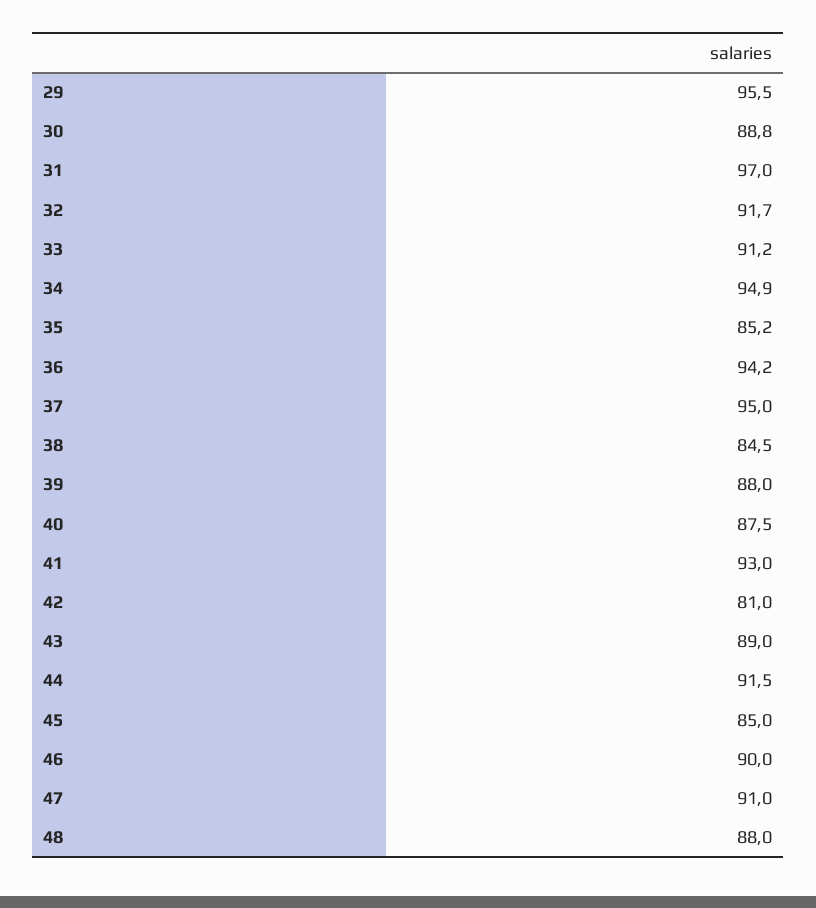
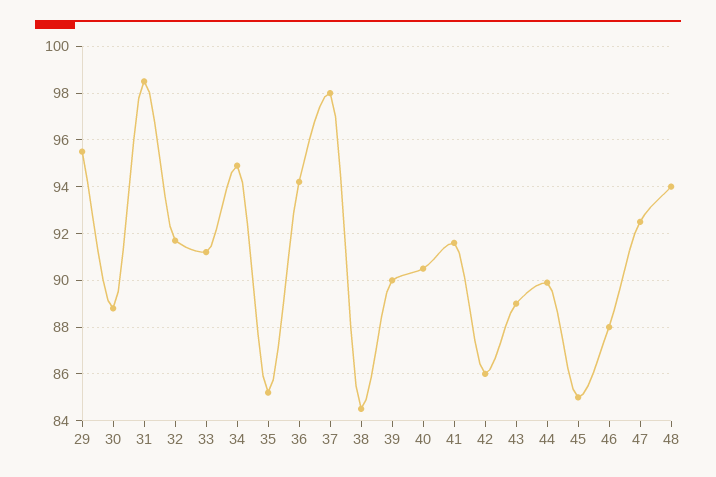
31: 97 -> 98.5
37: 95 -> 98
39: 88 -> 90
40: 87.5 -> 90.5
41: 93 -> 91.5
42: 81 -> 86
44: 91.5 -> 90
46: 90 -> 88
47: 91 -> 92.5
48: 88 -> 94

